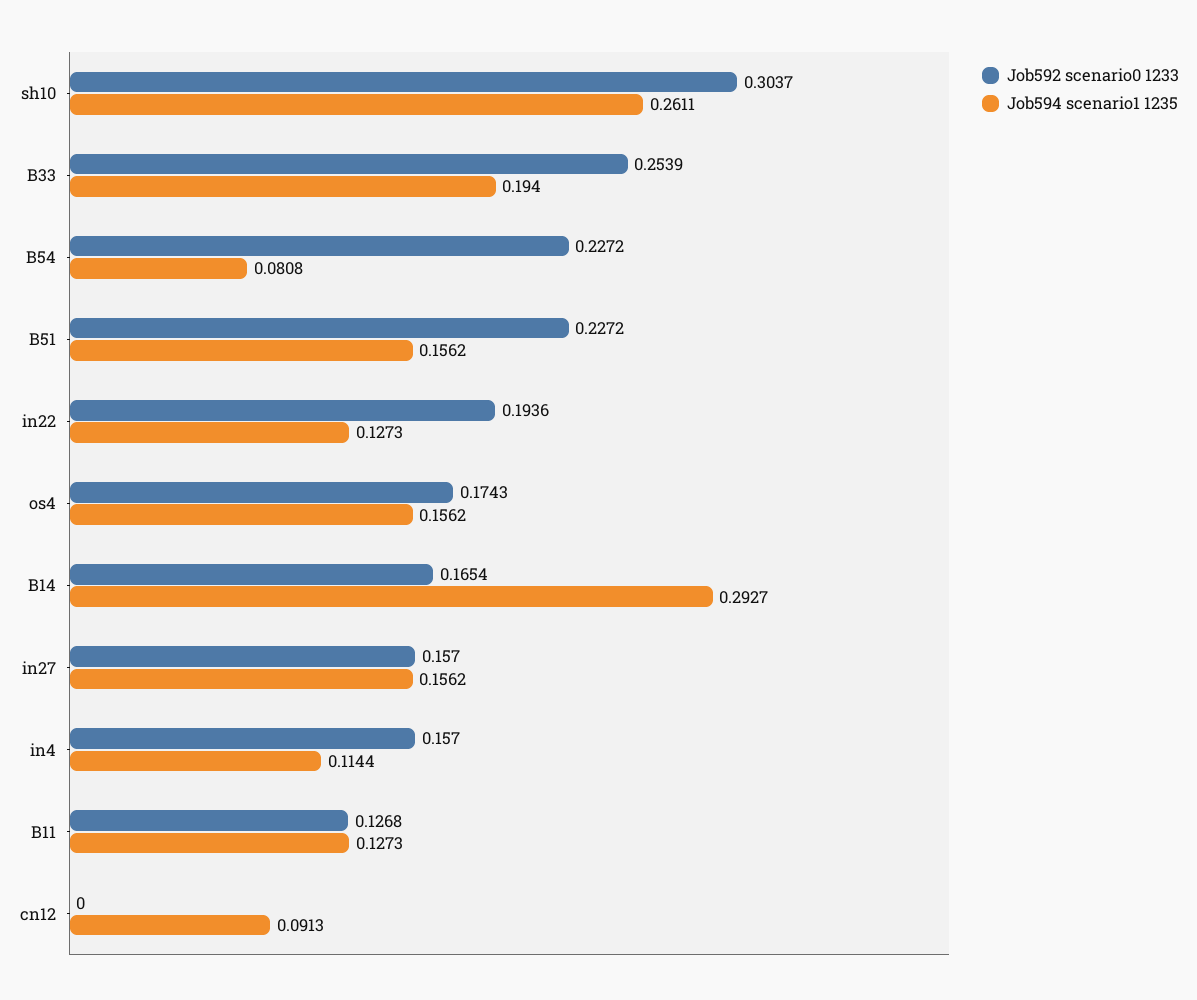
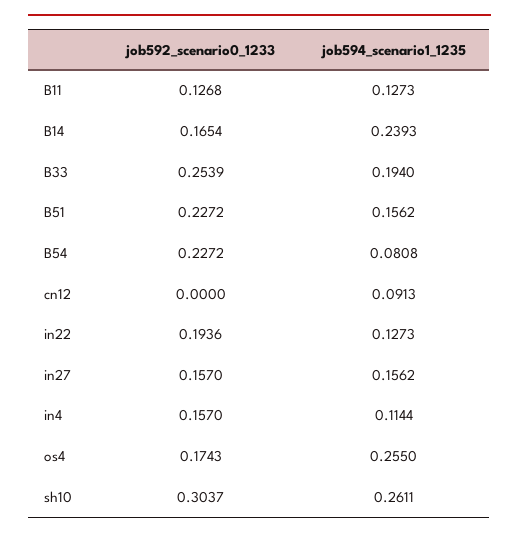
Job594 scenario1 1235, os4: 0.1562 -> 0.255
Job594 scenario1 1235, B14: 0.2927 -> 0.2393

